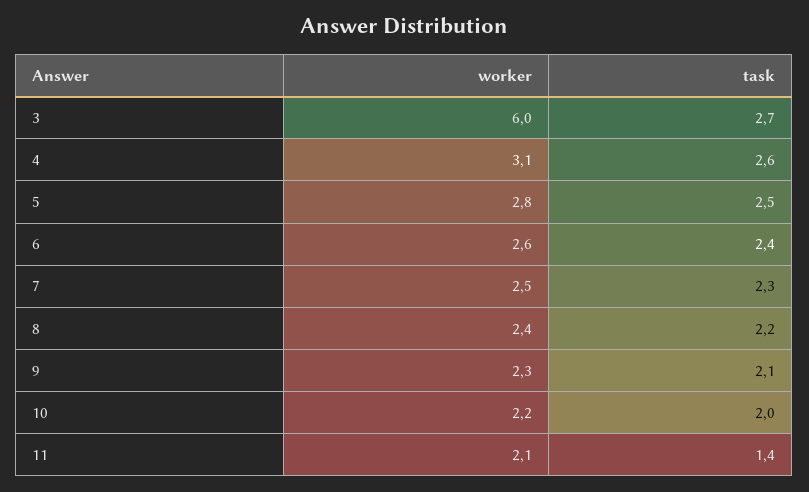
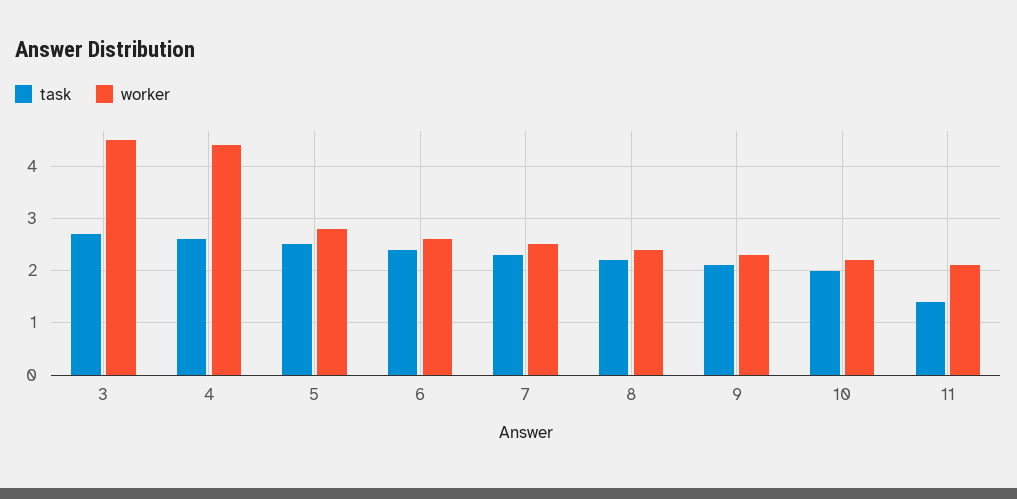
worker, 3: 6 -> 4.5
worker, 4: 3.1 -> 4.5

